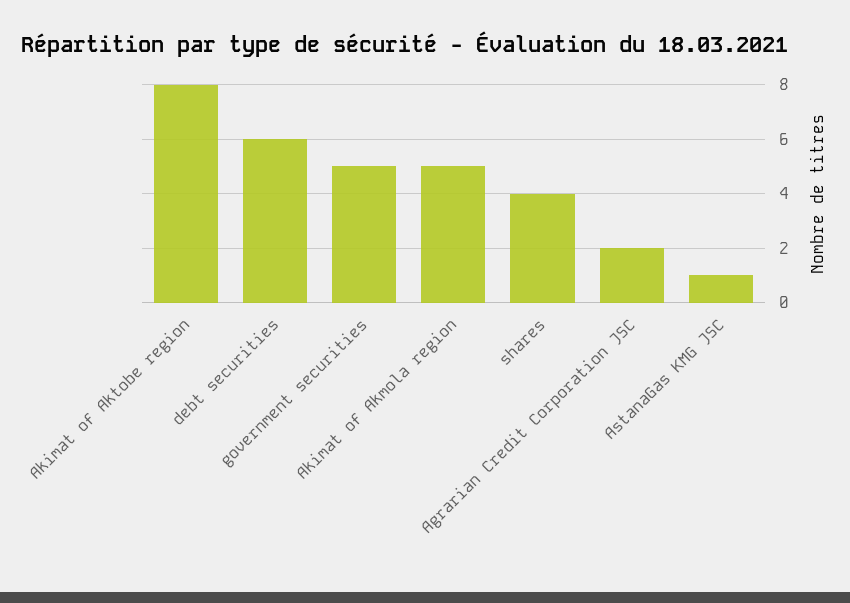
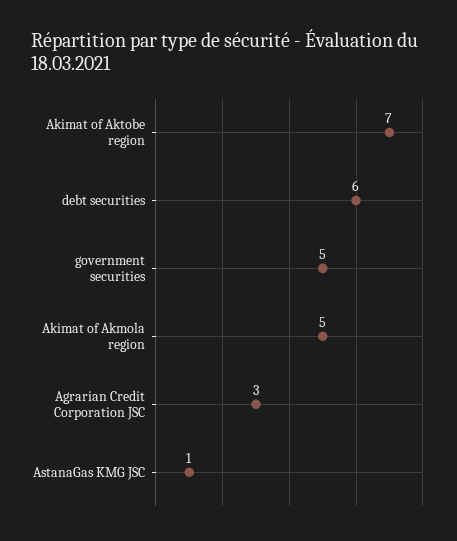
Akimat of Aktobe region: 8 -> 7
shares: 4 -> none
Agrarian Credit Corporation JSC: 2 -> 3

